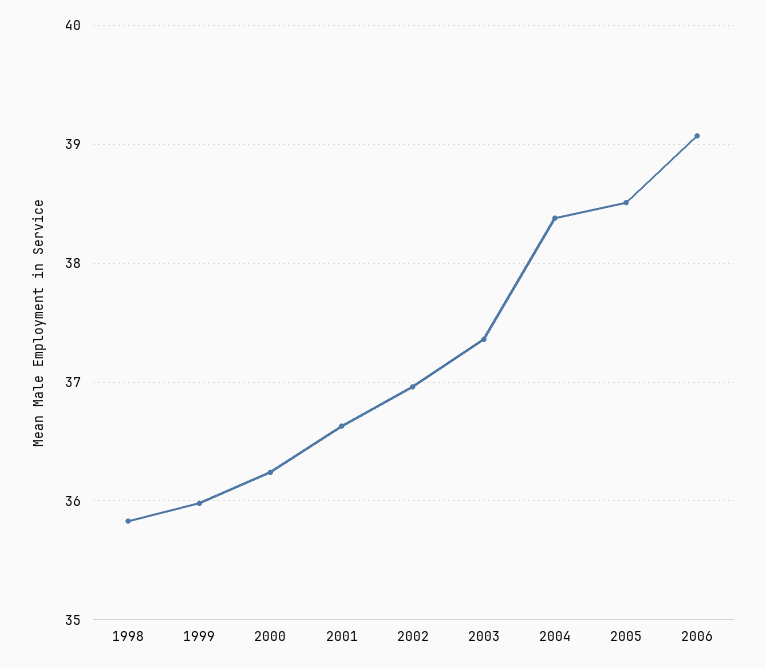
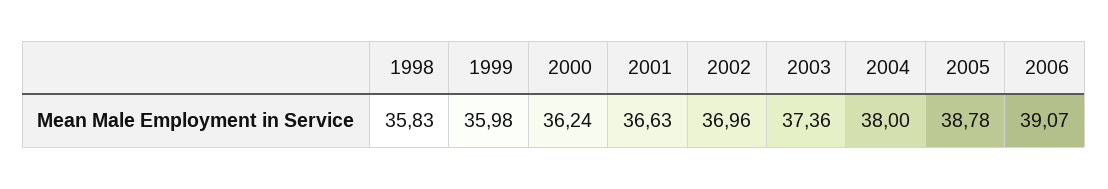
2004: 38.4 -> 38
2005: 38.5 -> 38.78

